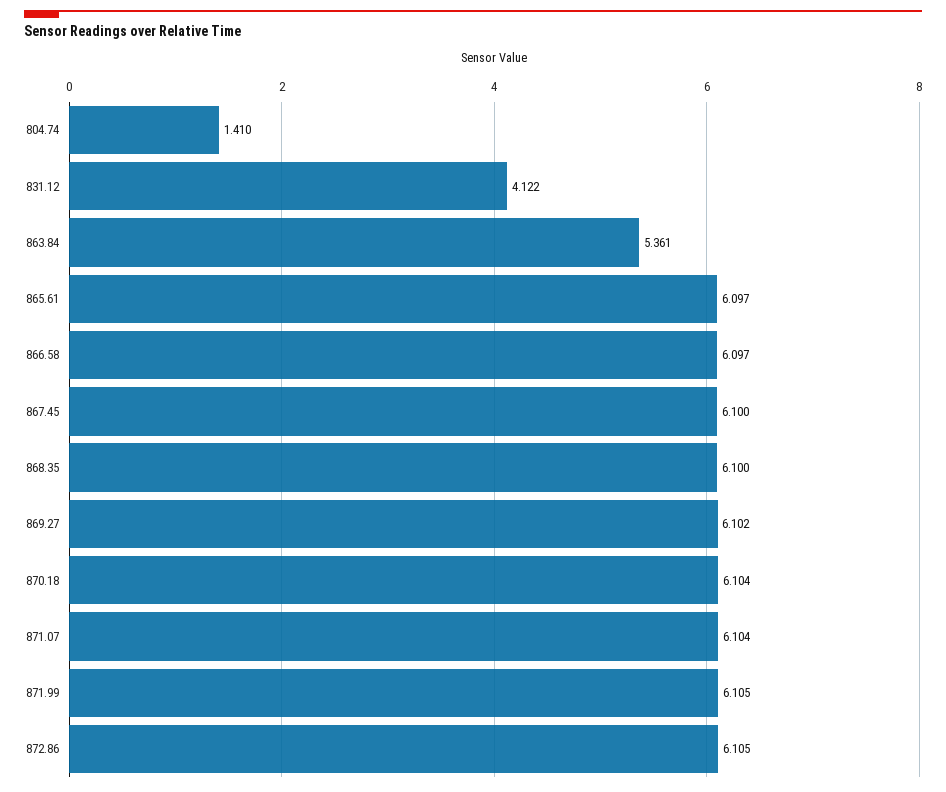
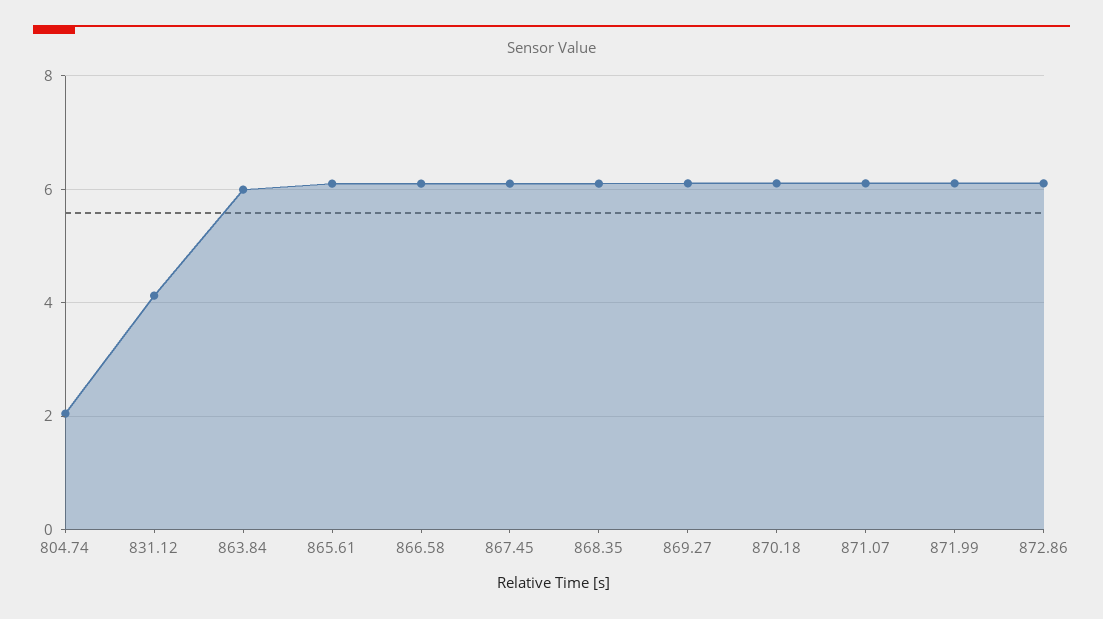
804.74: 1.41 -> 2
863.84: 5.361 -> 6

